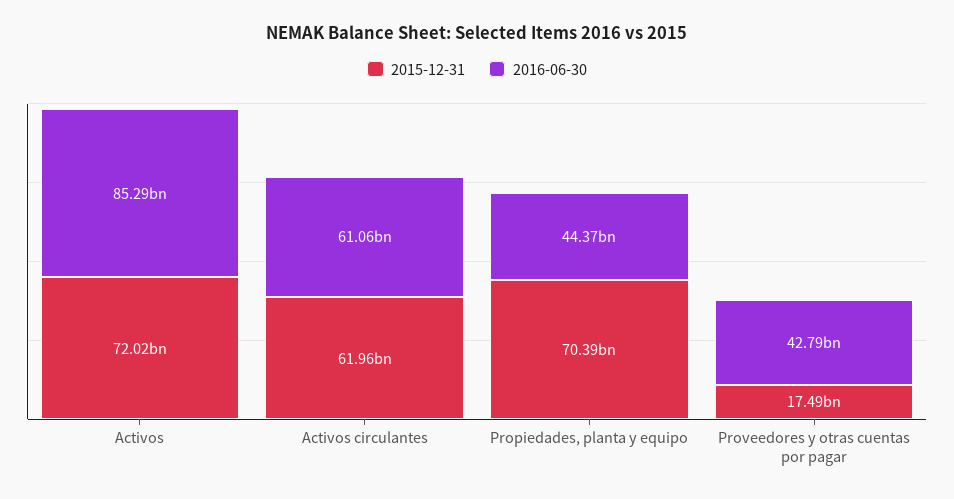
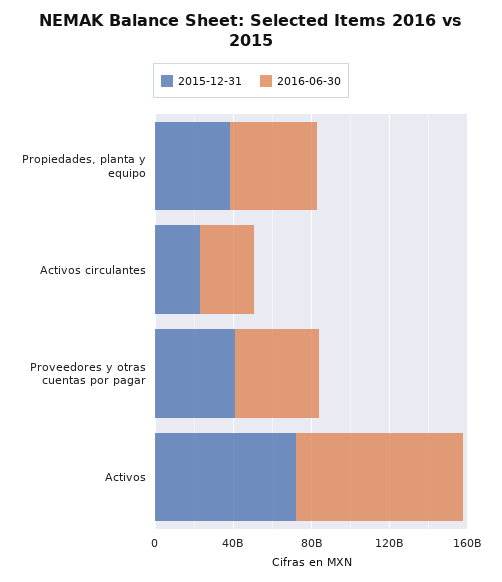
2015-12-31, Activos circulantes: 61960000000 -> 20000000000
2016-06-30, Activos circulantes: 61060000000 -> 30000000000
2015-12-31, Propiedades, planta y equipo: 70390000000 -> 40000000000
2015-12-31, Proveedores y otras cuentas por pagar: 17490000000 -> 40000000000

